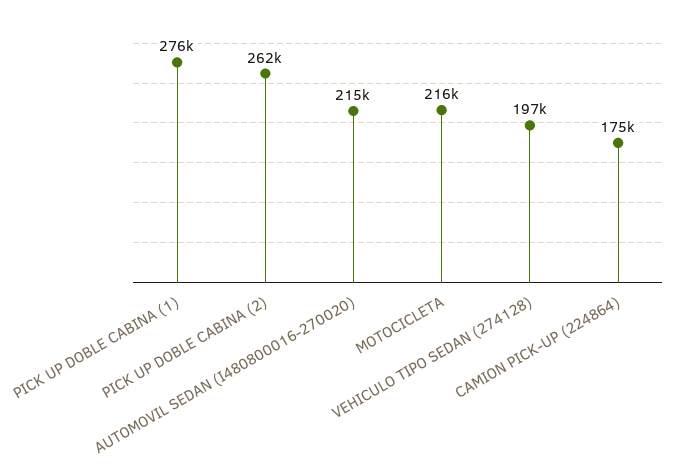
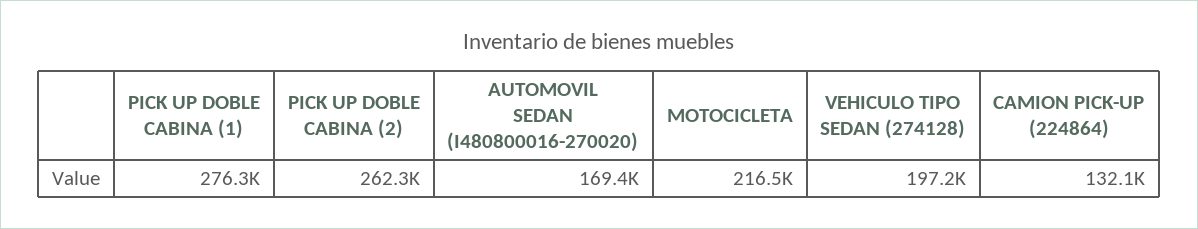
AUTOMOVIL SEDAN (I480800016-270020): 215000 -> 169400
CAMION PICK-UP (224864): 175000 -> 132100

